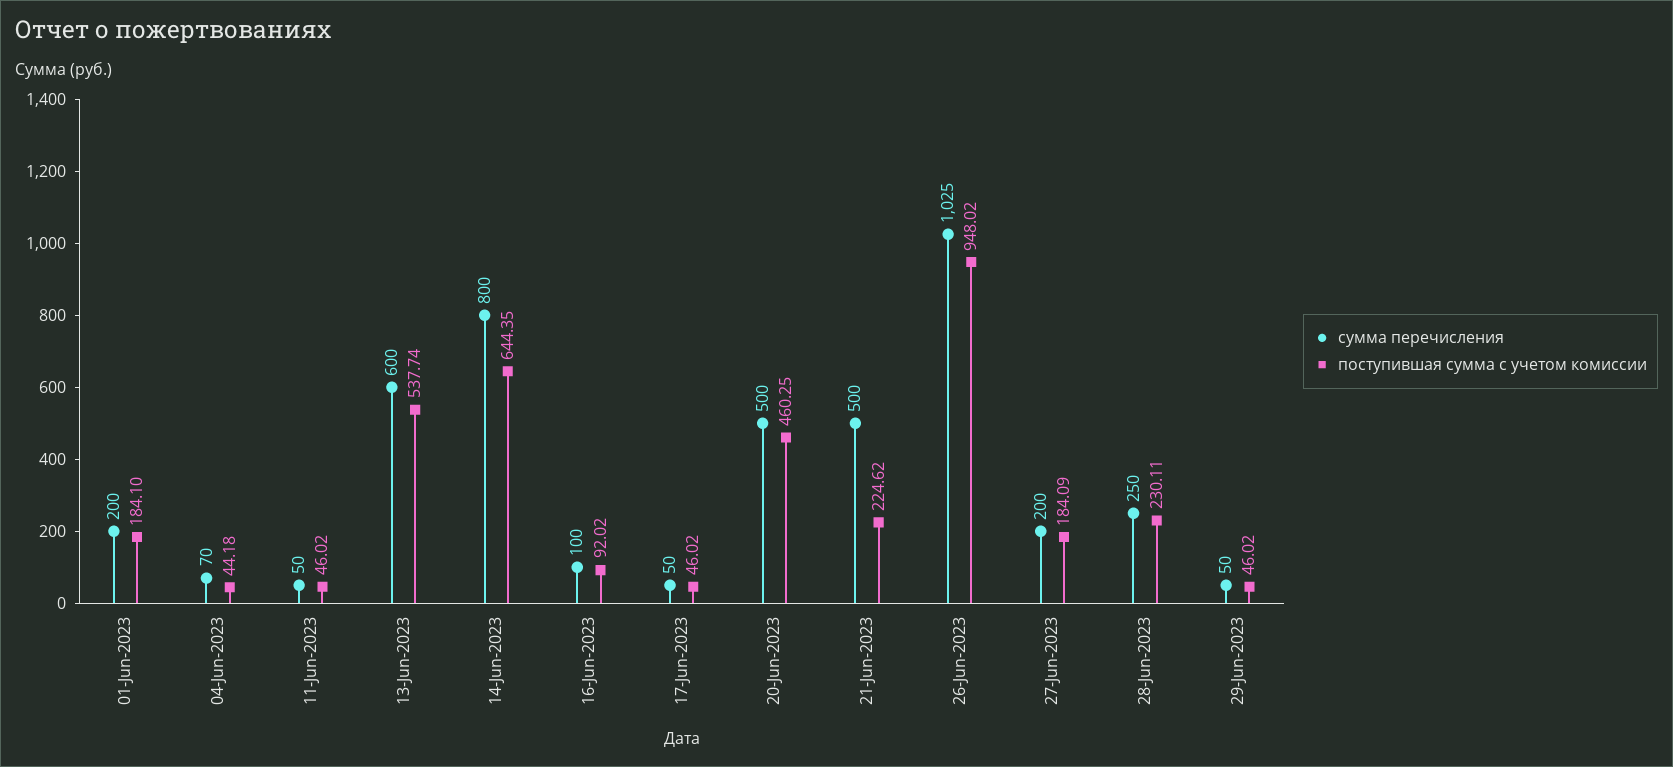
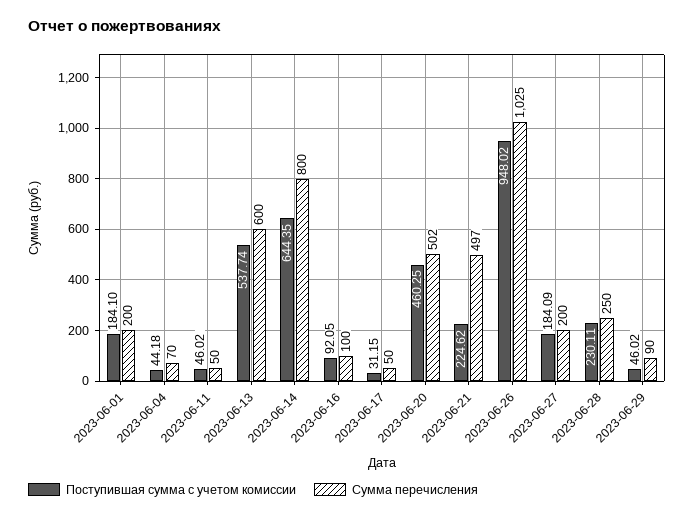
поступившая сумма с учетом комиссии, 16-Jun-2023: 92.02 -> 92.05
поступившая сумма с учетом комиссии, 17-Jun-2023: 46.02 -> 31.15
сумма перечисления, 20-Jun-2023: 500 -> 502
сумма перечисления, 21-Jun-2023: 500 -> 497
сумма перечисления, 29-Jun-2023: 50 -> 90

